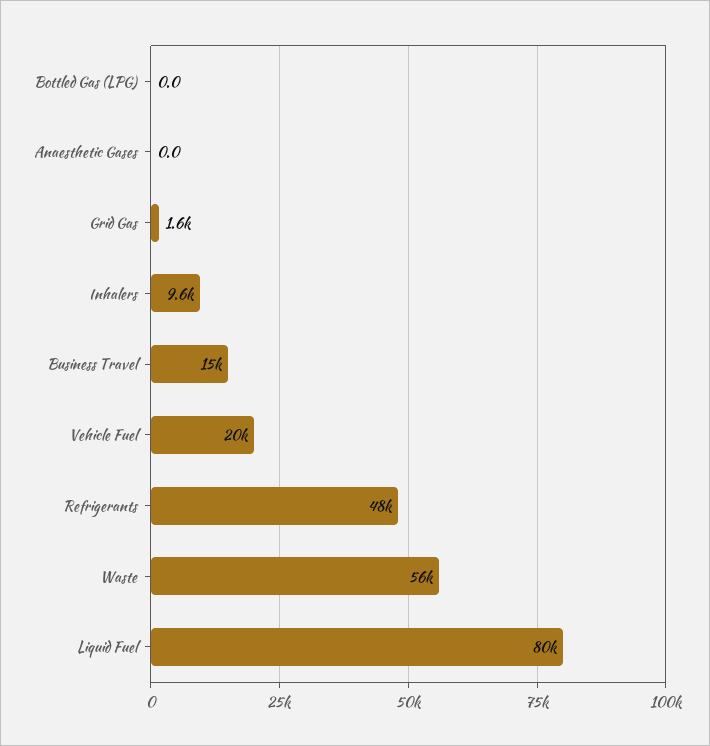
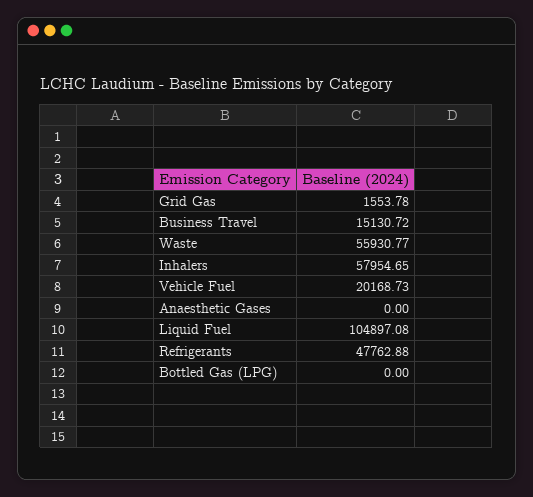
Inhalers: 9600 -> 57954.65
Liquid Fuel: 80000 -> 104897.08

